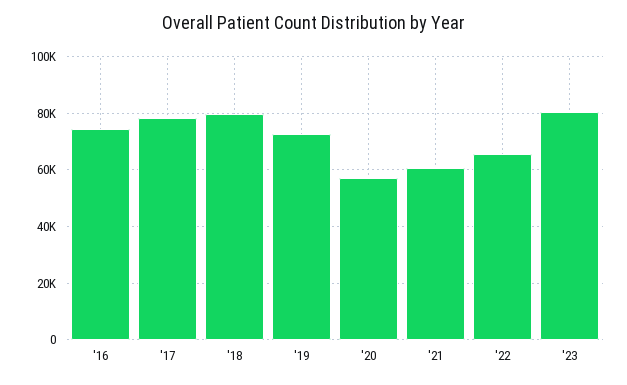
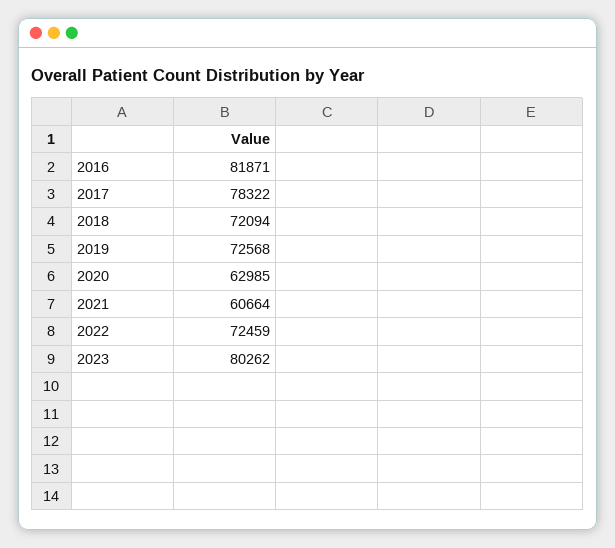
'16: 75000 -> 81871
'18: 80000 -> 72094
'20: 57500 -> 62985
'22: 65000 -> 72459

